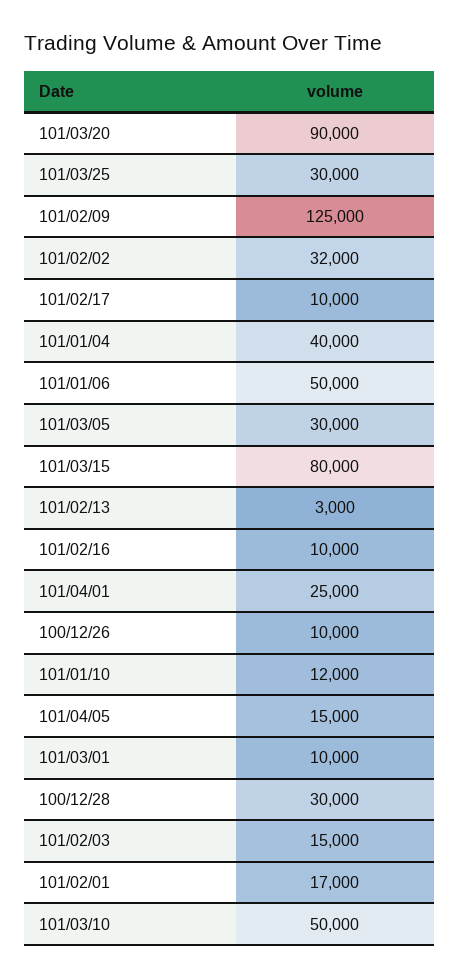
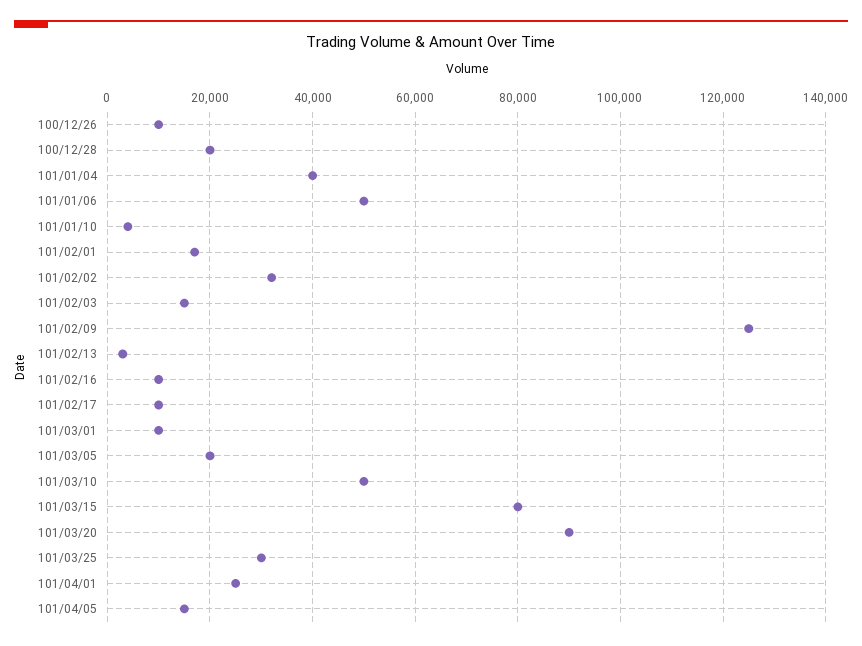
101/03/05: 30000 -> 20000
101/01/10: 12000 -> 4000
100/12/28: 30000 -> 20000

